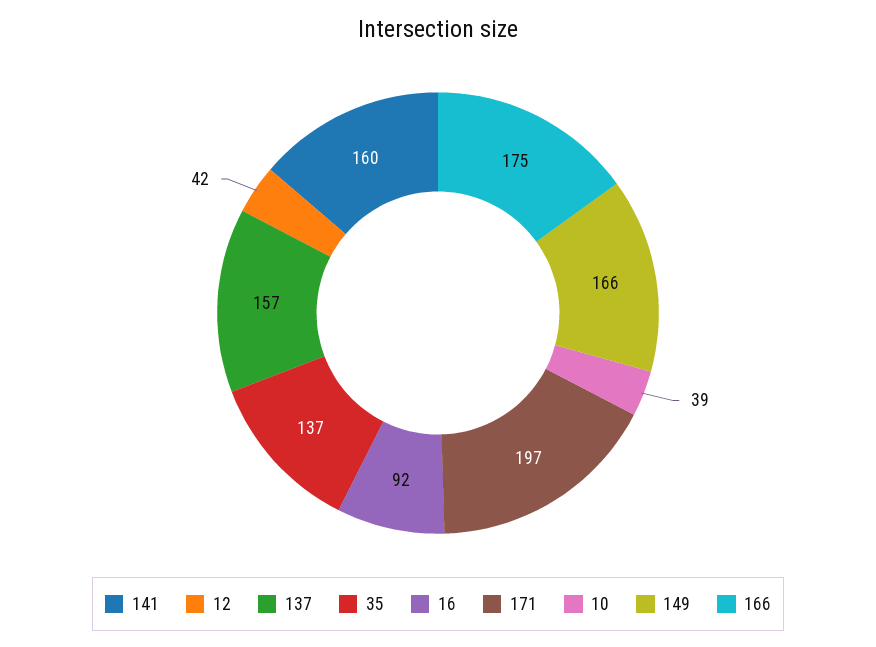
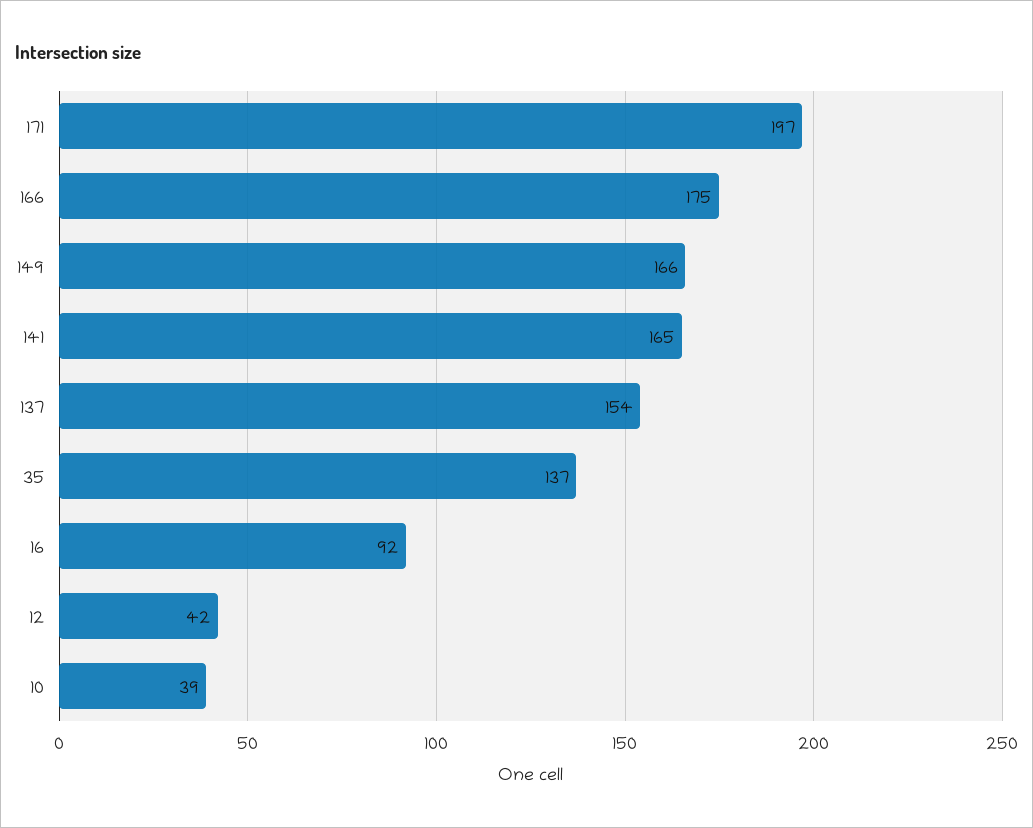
141: 160 -> 165
137: 157 -> 154

